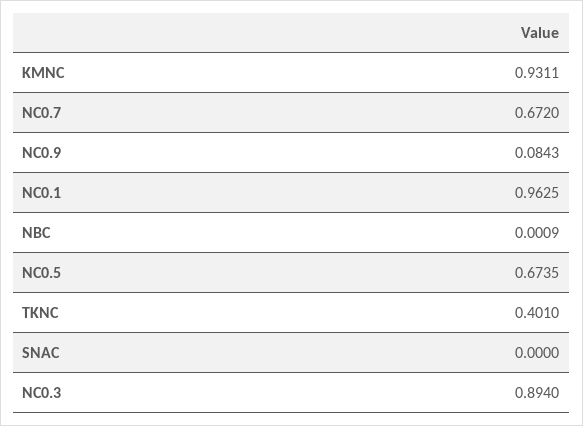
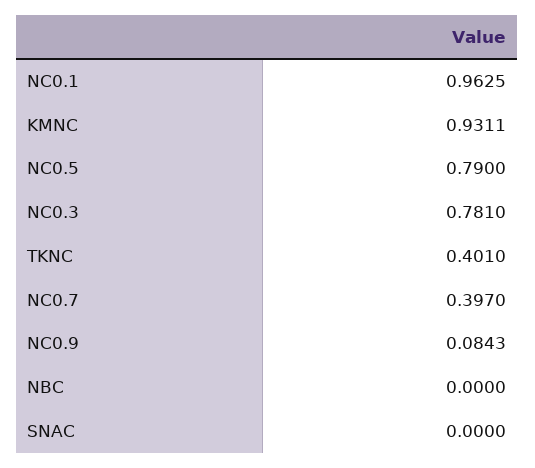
NC0.7: 0.672 -> 0.397
NBC: 0.0009 -> 0
NC0.5: 0.6735 -> 0.79
NC0.3: 0.894 -> 0.781

